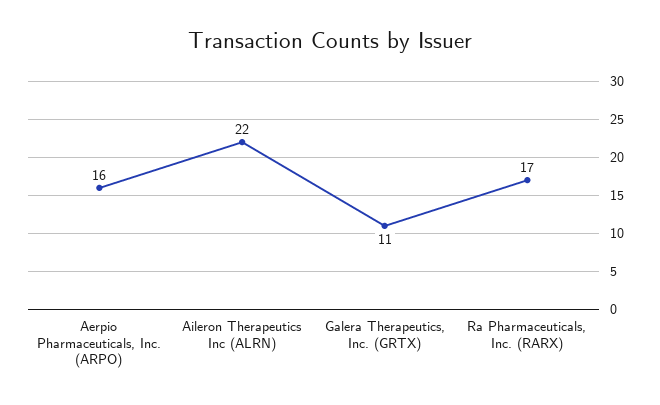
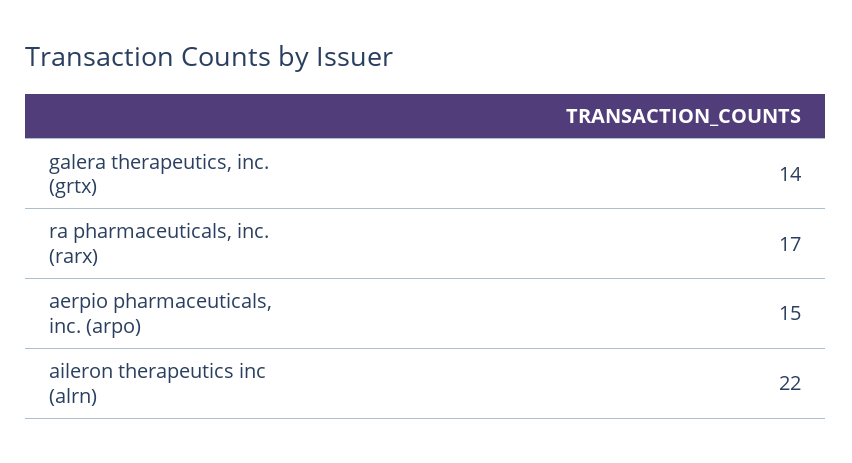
Aerpio Pharmaceuticals, Inc. (ARPO): 16 -> 15
Galera Therapeutics, Inc. (GRTX): 11 -> 14

